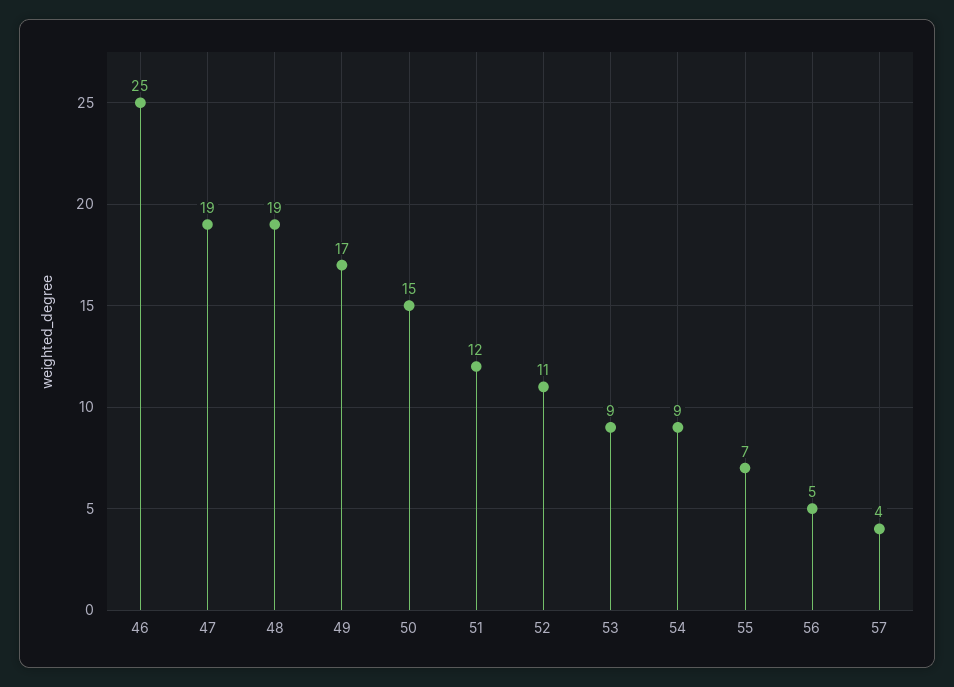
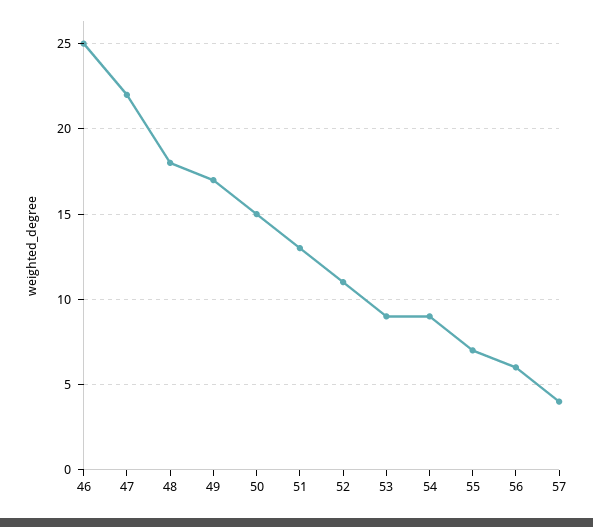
47: 19 -> 22
48: 19 -> 18
51: 12 -> 13
56: 5 -> 6

